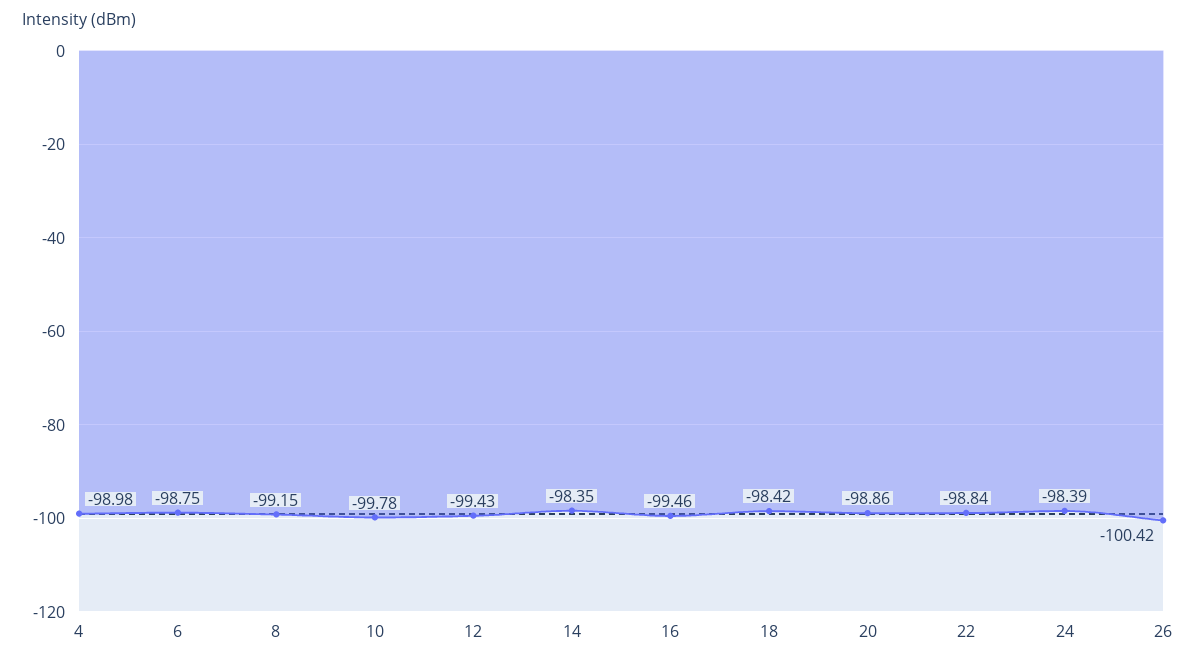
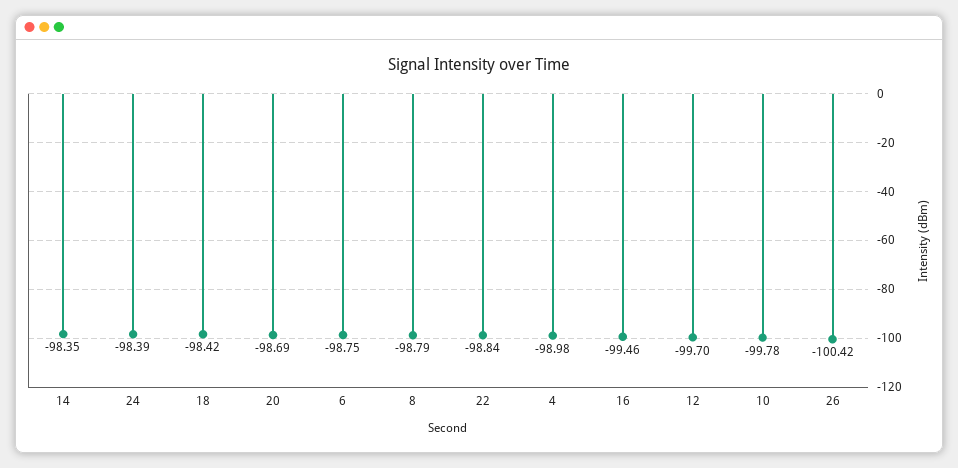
8: -99.15 -> -98.79
12: -99.43 -> -99.7
20: -98.86 -> -98.69

